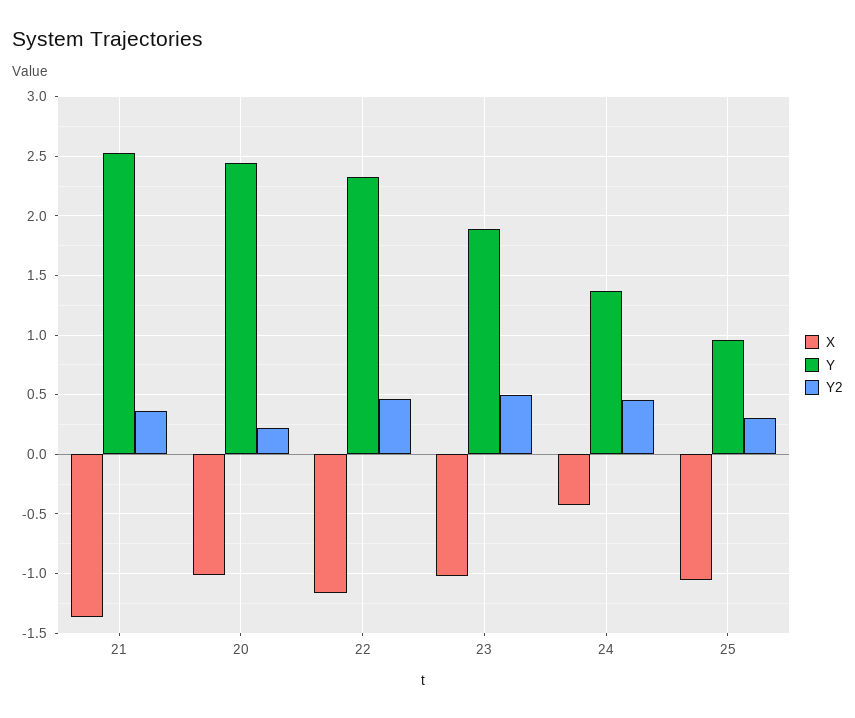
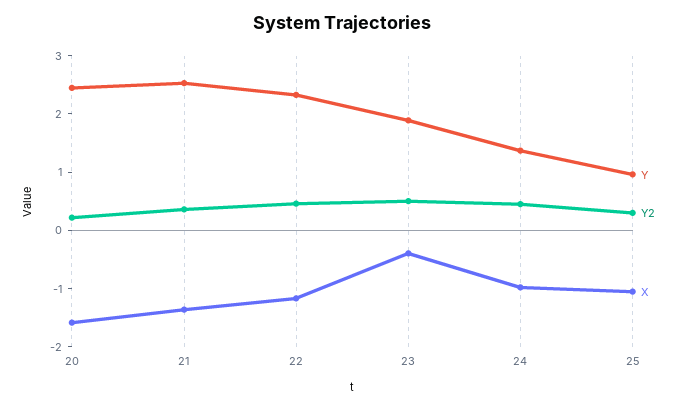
X, 20: -1 -> -1.6
X, 23: -1 -> -0.4
X, 24: -0.4 -> -1

